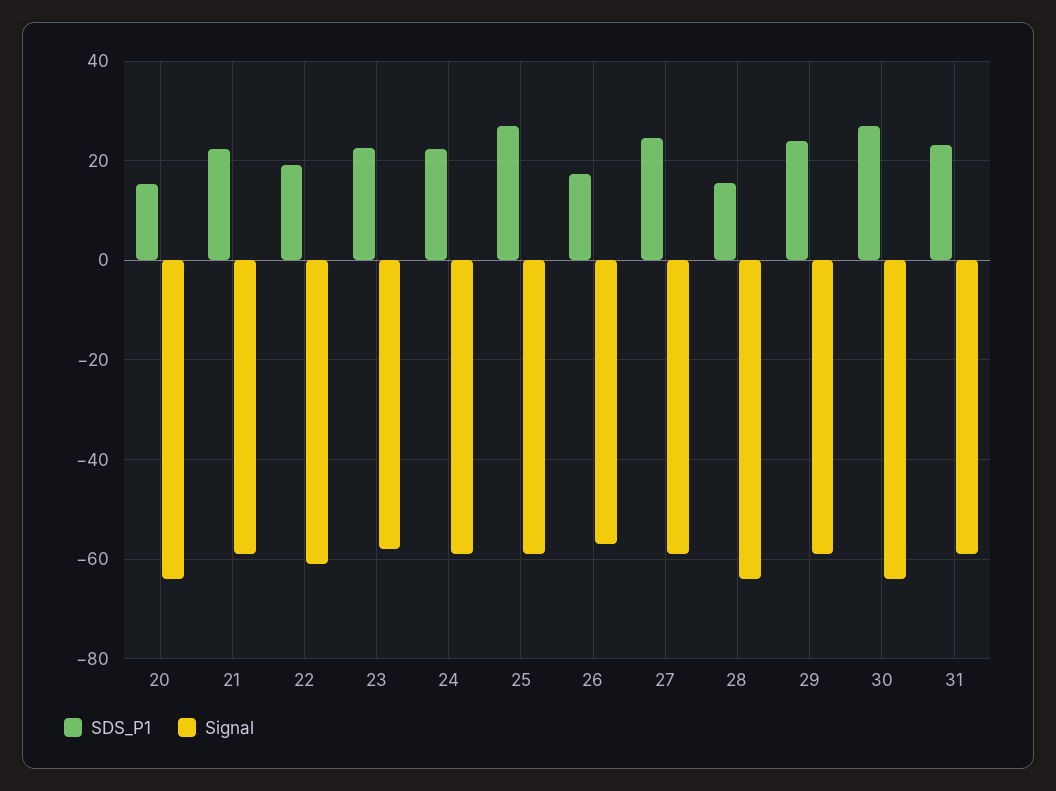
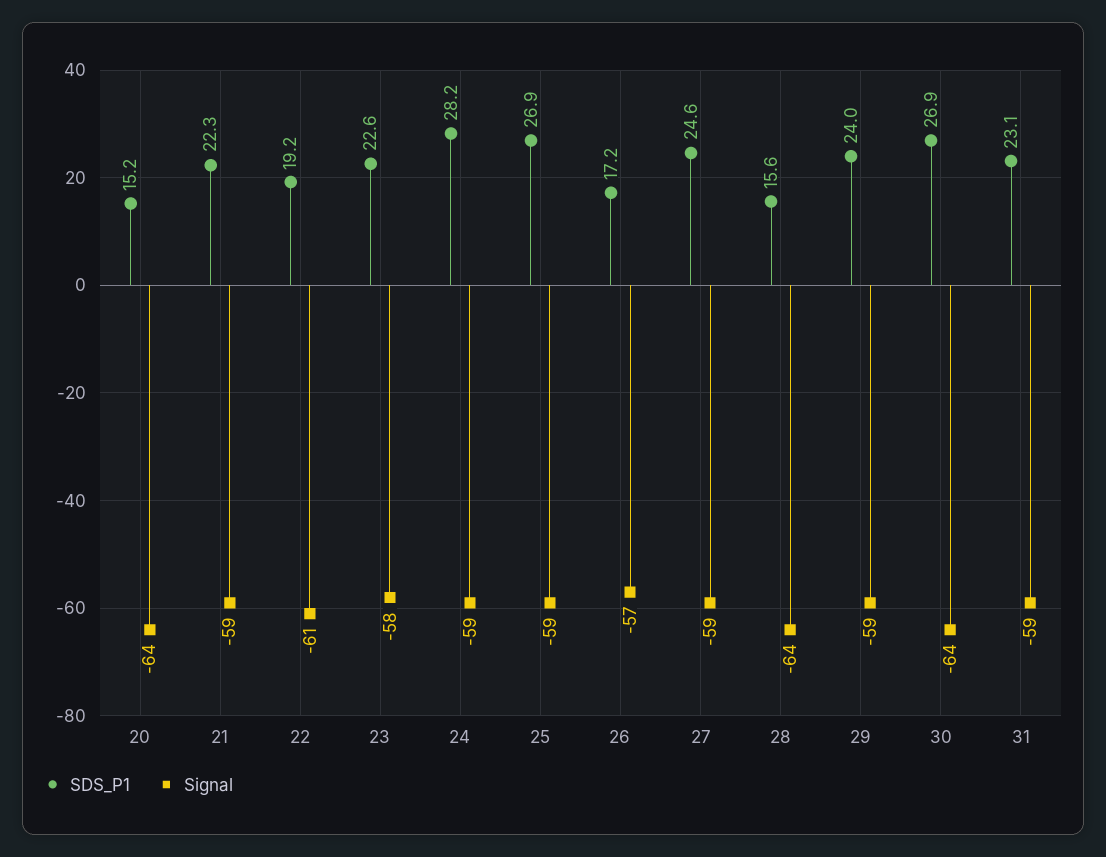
SDS_P1, 24: 22 -> 28.2

